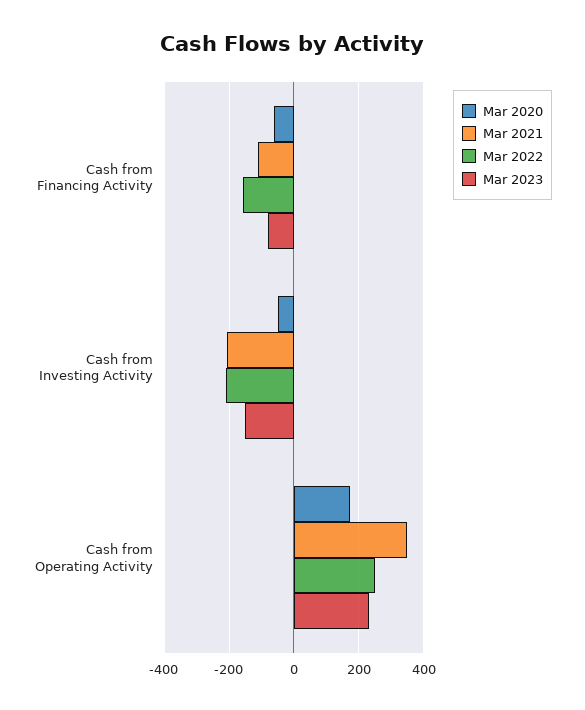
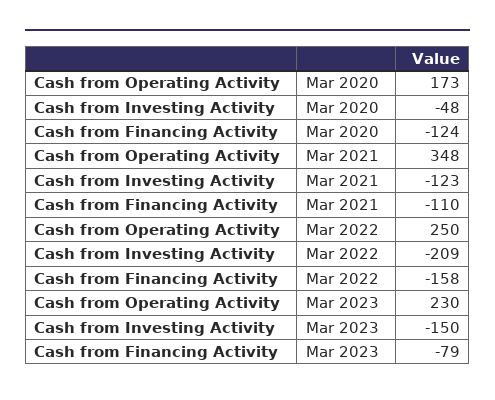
Mar 2020, Cash from Financing Activity: -60 -> -124
Mar 2021, Cash from Investing Activity: -200 -> -123

